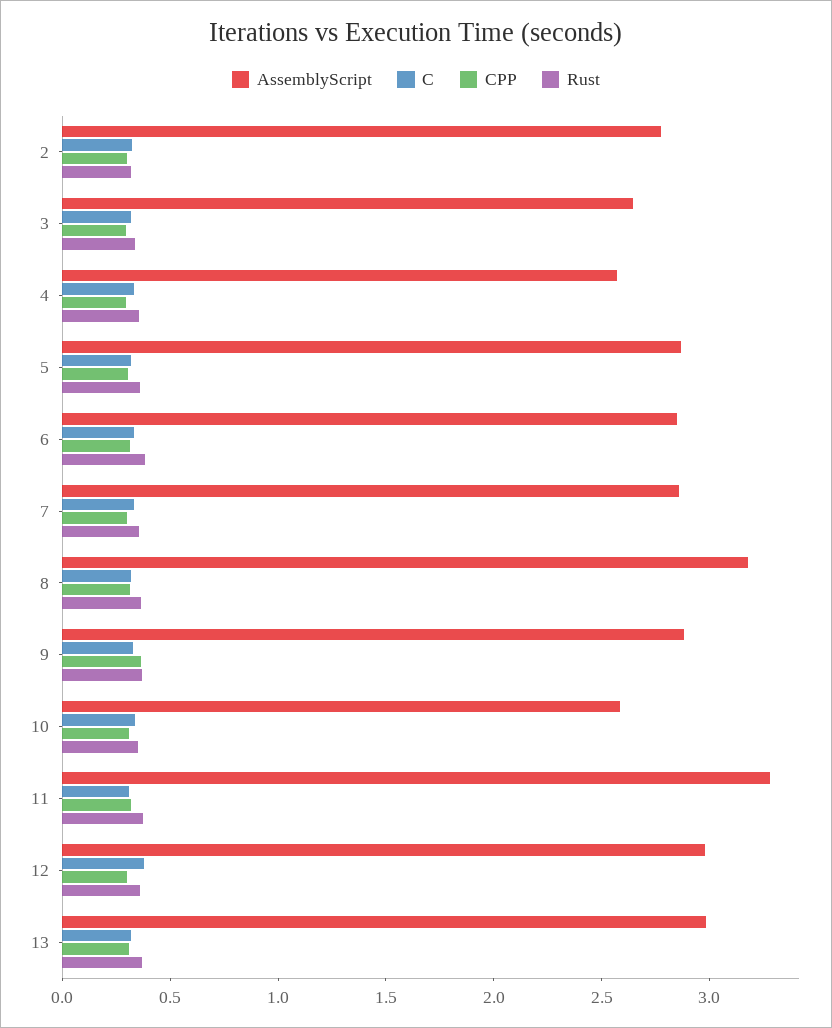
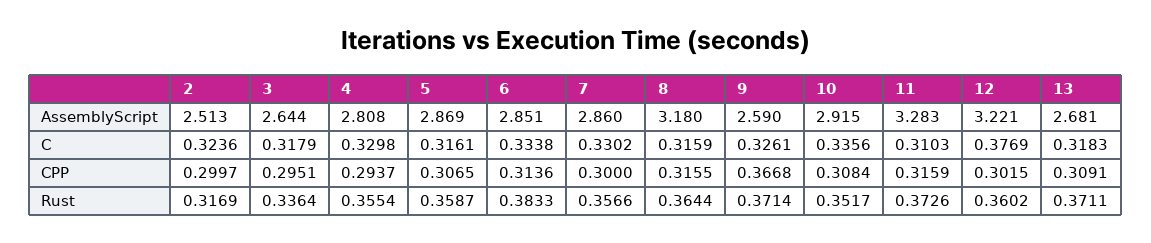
AssemblyScript, 2: 2.8 -> 2.513
AssemblyScript, 4: 2.6 -> 2.808
AssemblyScript, 9: 2.9 -> 2.59
AssemblyScript, 10: 2.6 -> 2.915
AssemblyScript, 12: 3 -> 3.221
AssemblyScript, 13: 3 -> 2.681

